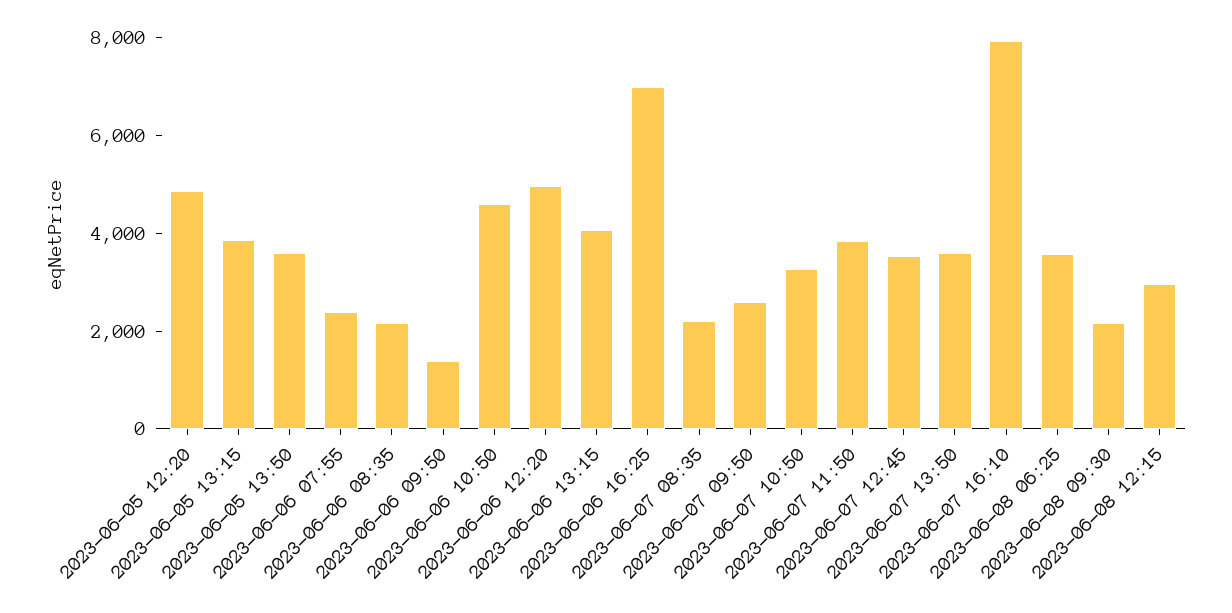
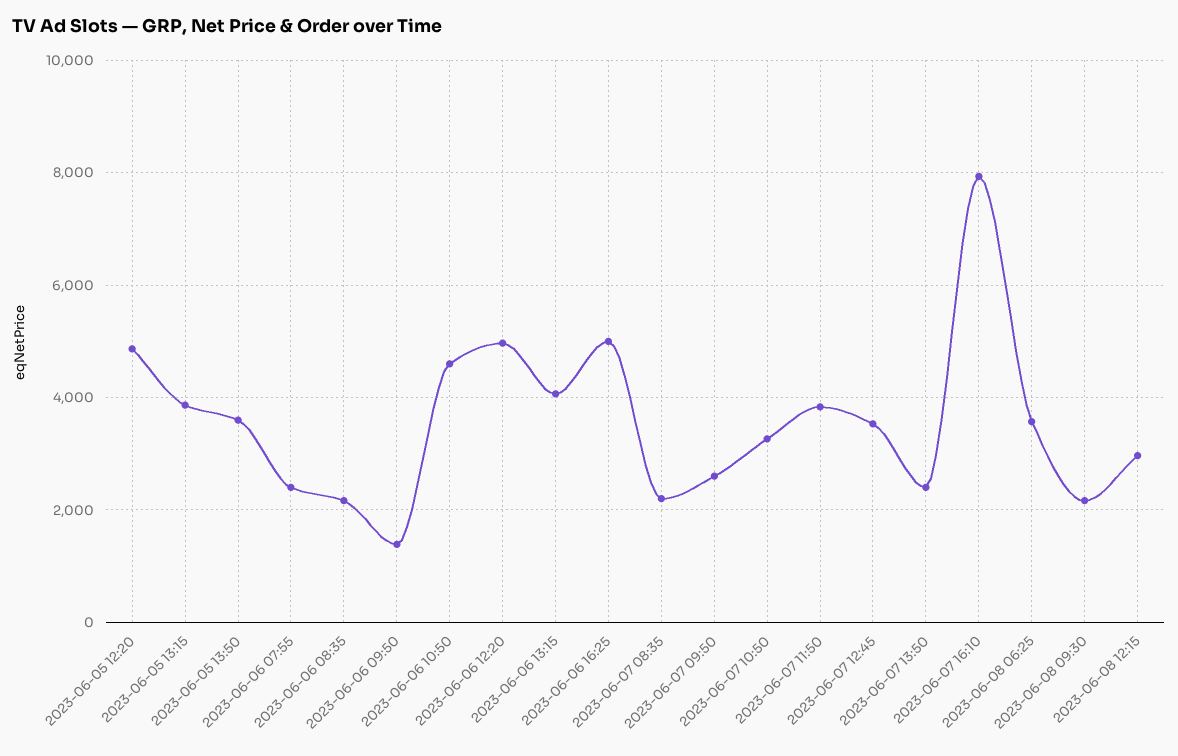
2023-06-06 16:25: 7000 -> 5000
2023-06-07 13:50: 3500 -> 2400

